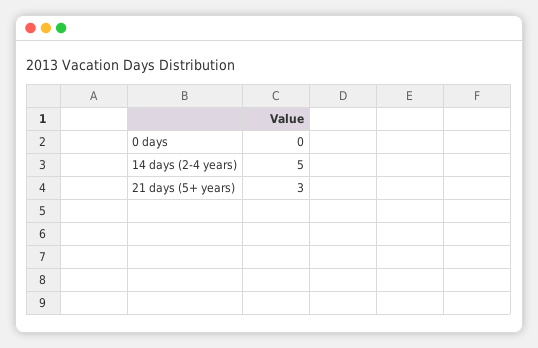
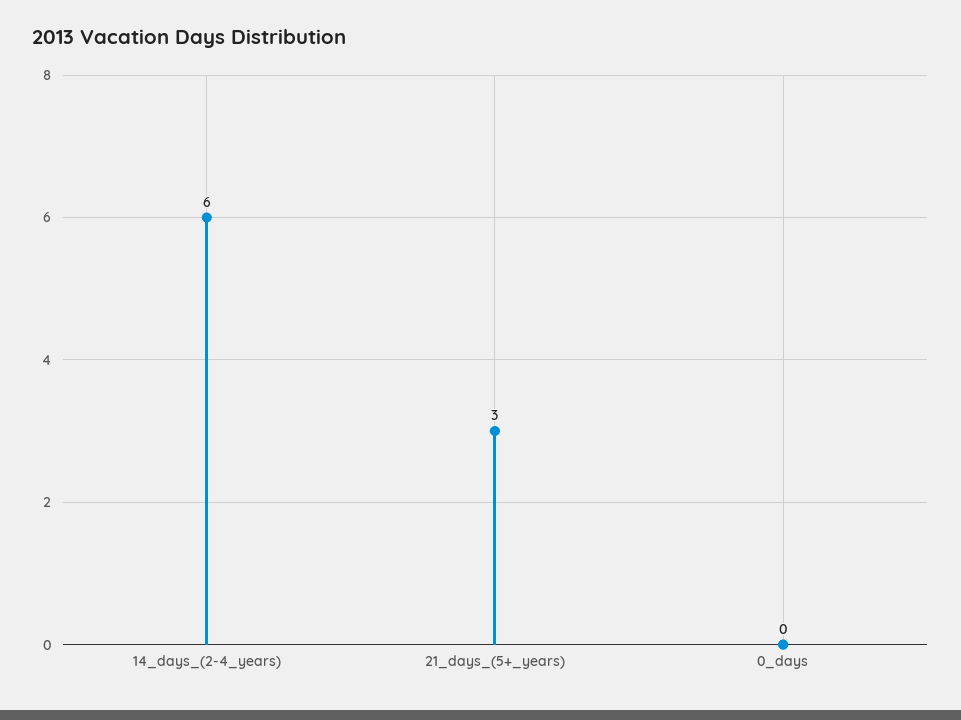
14 days (2-4 years): 5 -> 6

